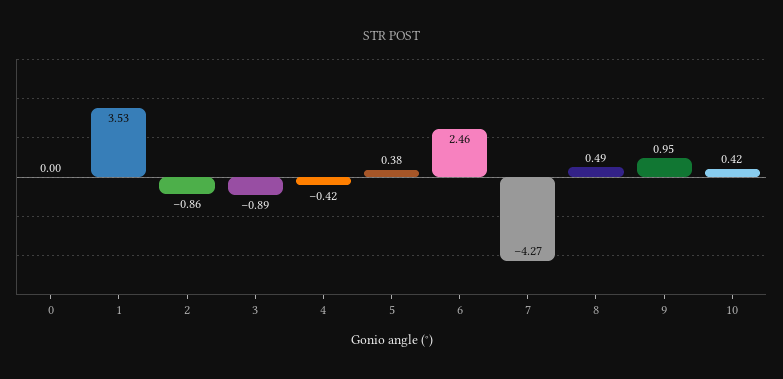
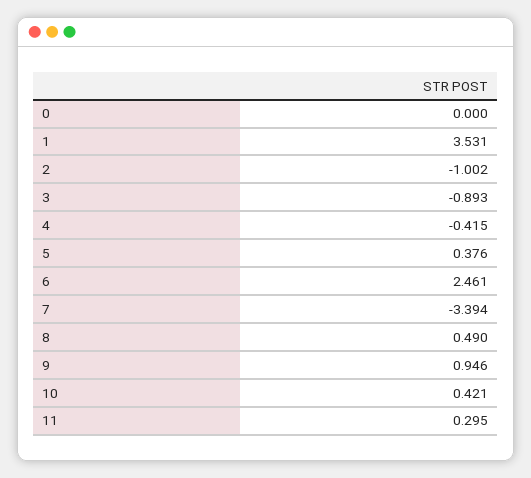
2: -0.86 -> -1.002
7: -4.27 -> -3.394
11: none -> 0.295

